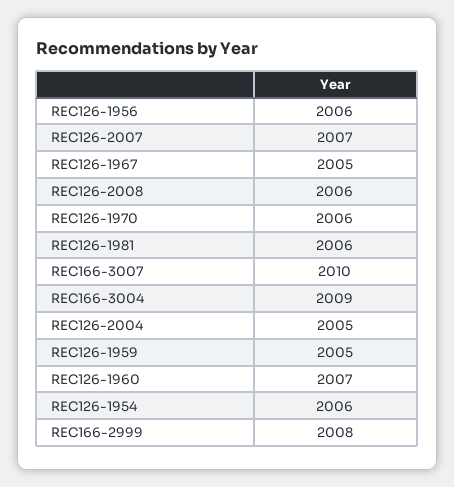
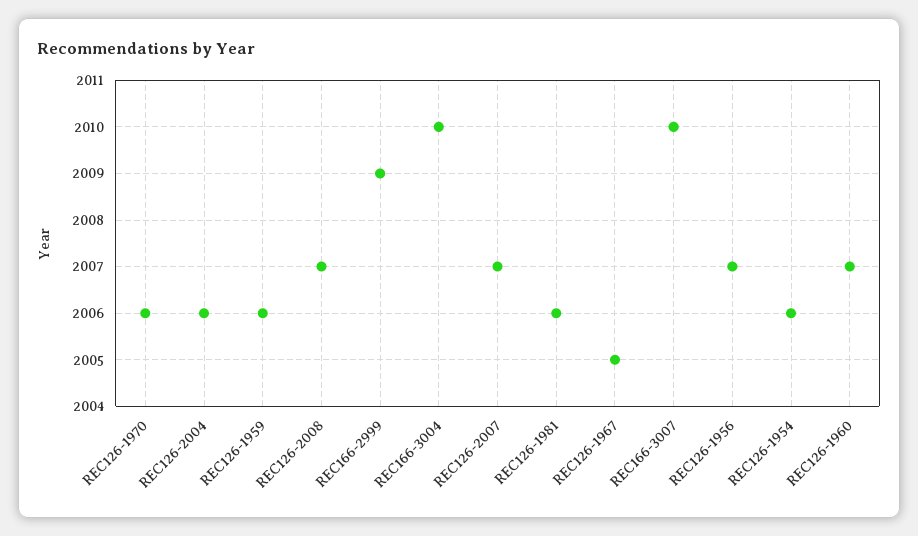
REC126-1956: 2006 -> 2007
REC126-2008: 2006 -> 2007
REC166-3004: 2009 -> 2010
REC126-2004: 2005 -> 2006
REC126-1959: 2005 -> 2006
REC166-2999: 2008 -> 2009

